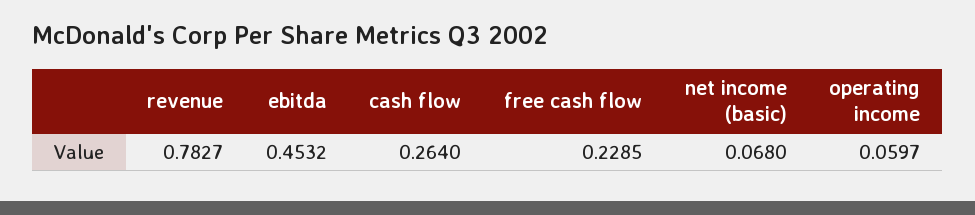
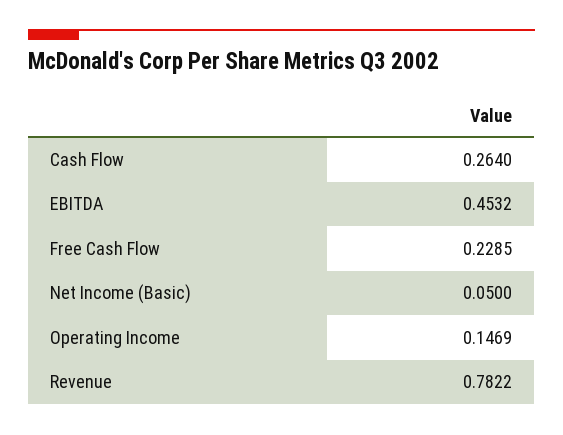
revenue: 0.7827 -> 0.7822
net income (basic): 0.068 -> 0.05
operating income: 0.0597 -> 0.1469

